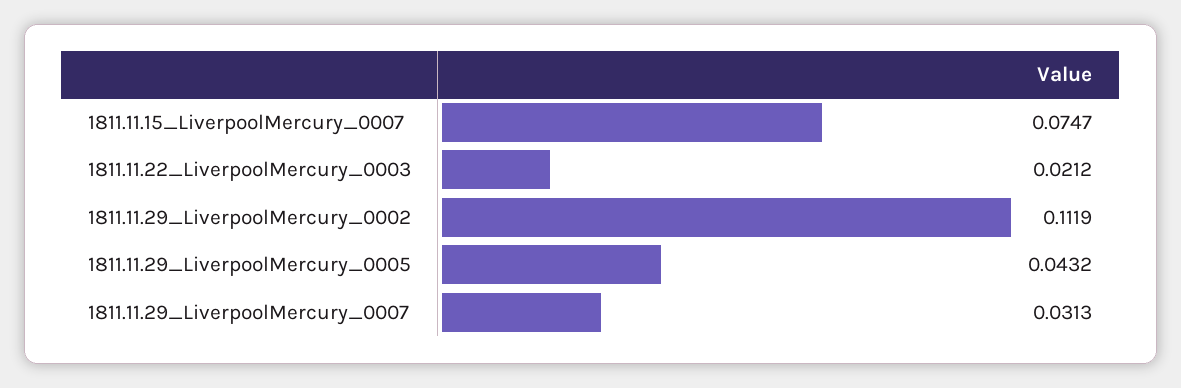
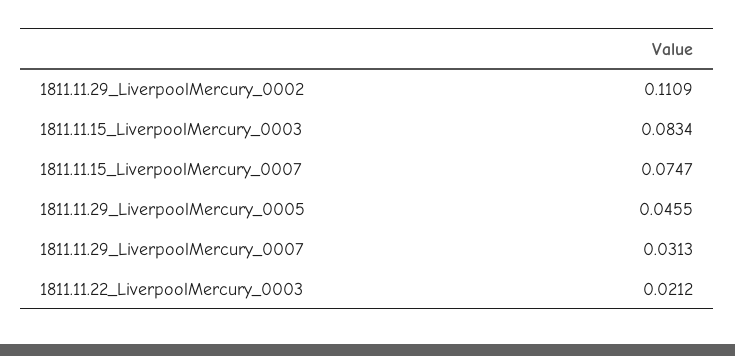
1811.11.29_LiverpoolMercury_0002: 0.1119 -> 0.1109
1811.11.29_LiverpoolMercury_0005: 0.0432 -> 0.0455
1811.11.15_LiverpoolMercury_0003: none -> 0.0834

